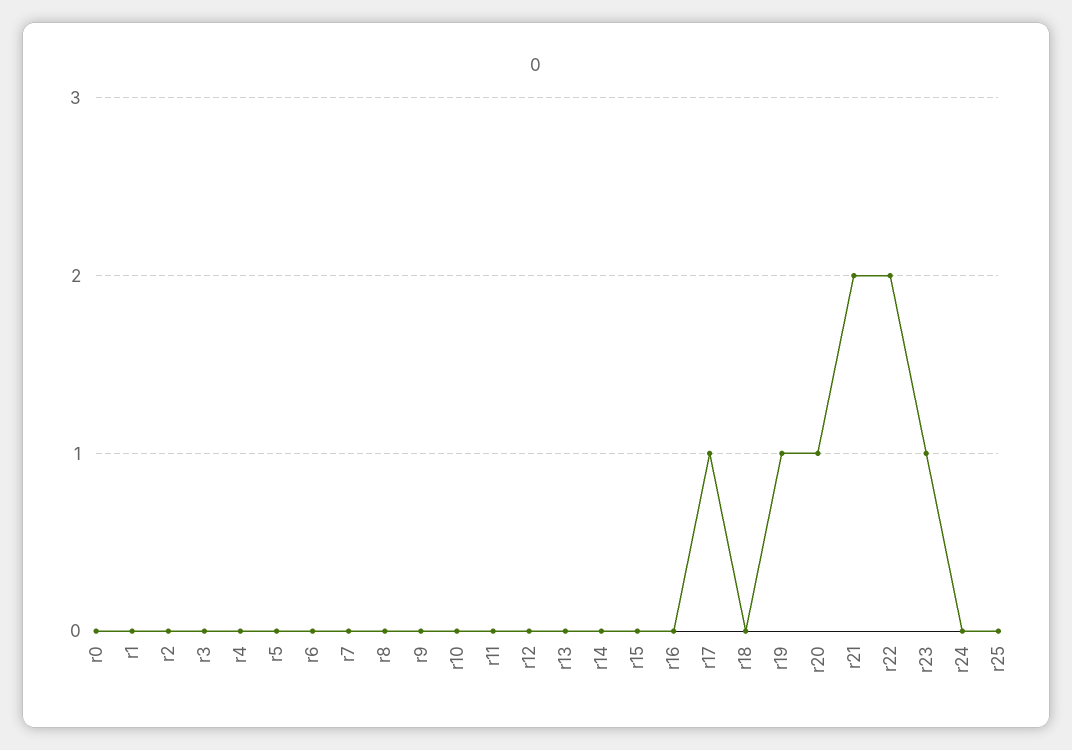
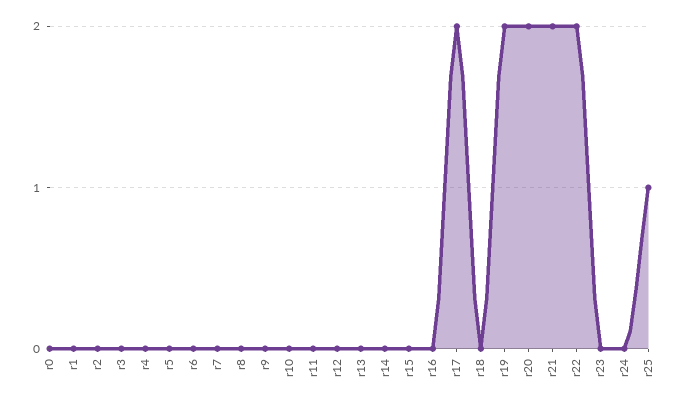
r17: 1 -> 2
r19: 1 -> 2
r20: 1 -> 2
r23: 1 -> 0
r25: 0 -> 1

